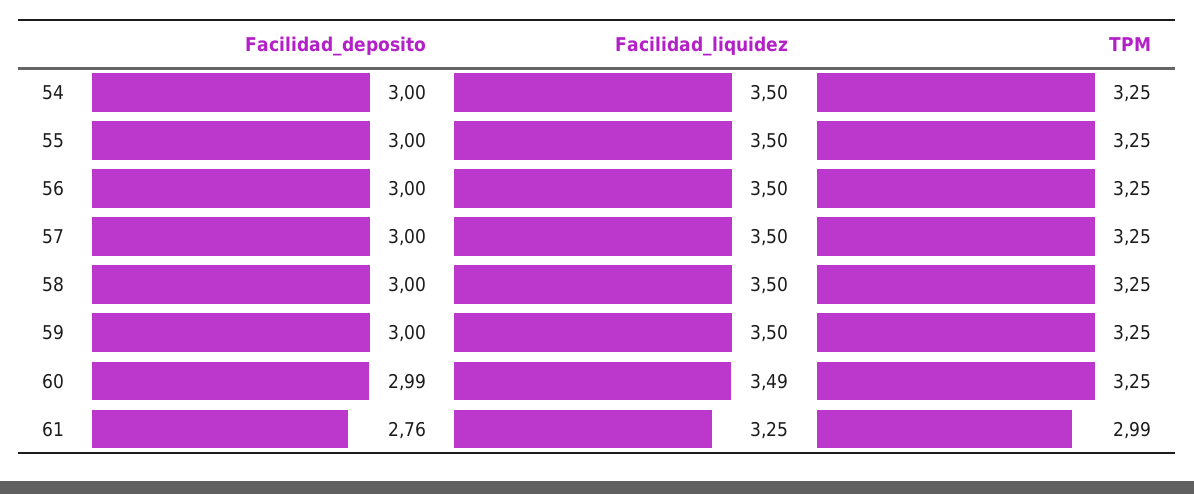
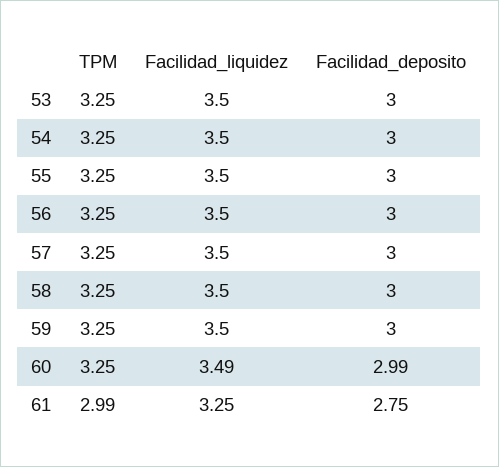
Facilidad_deposito, 61: 2.76 -> 2.75
TPM, 53: none -> 3.25
Facilidad_liquidez, 53: none -> 3.5
Facilidad_deposito, 53: none -> 3

